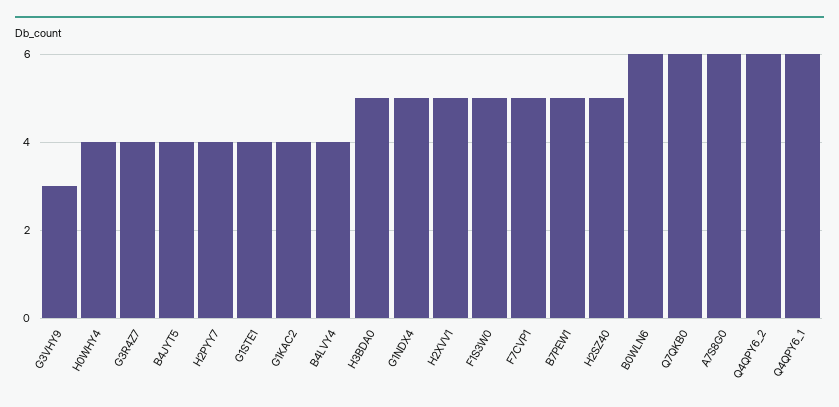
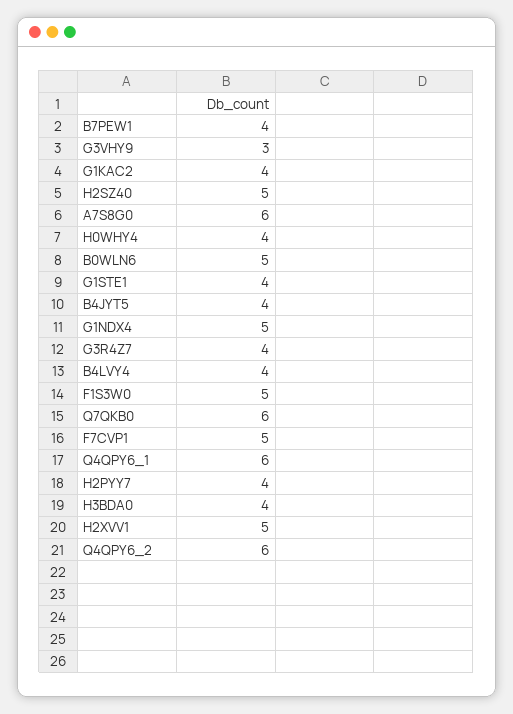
H3BDA0: 5 -> 4
B7PEW1: 5 -> 4
B0WLN6: 6 -> 5

